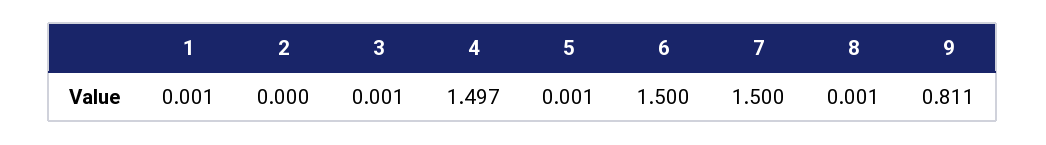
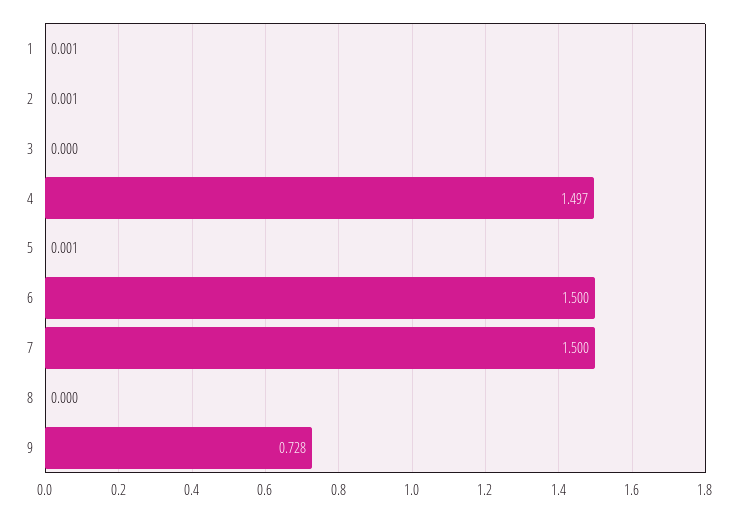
2: 0 -> 0.001
3: 0.001 -> 0
8: 0.001 -> 0
9: 0.811 -> 0.728

